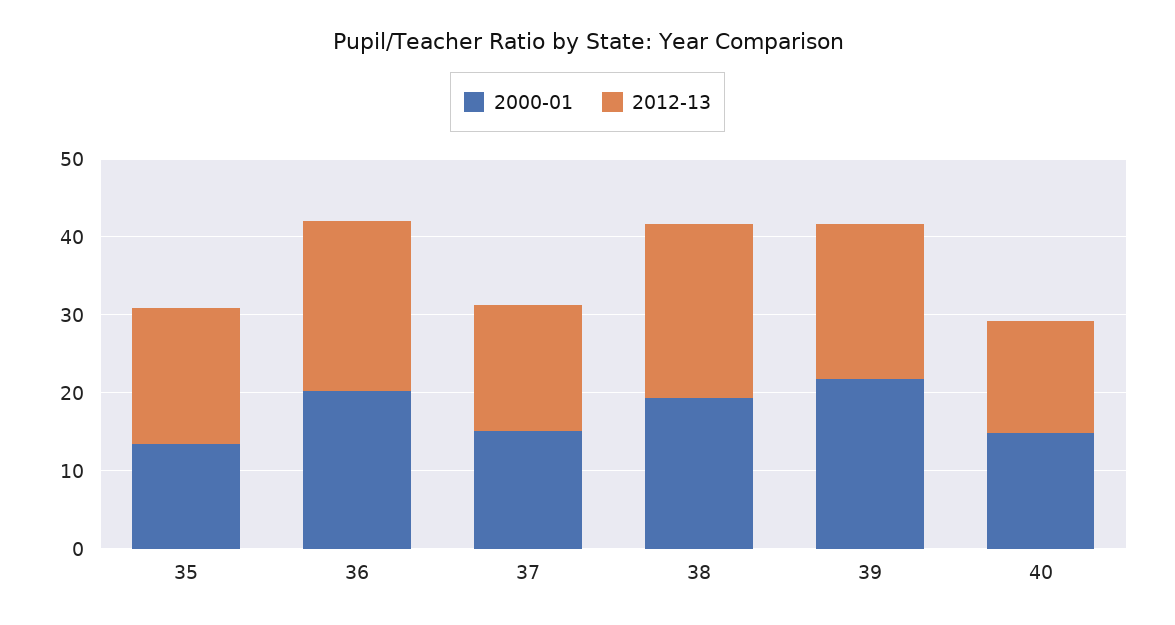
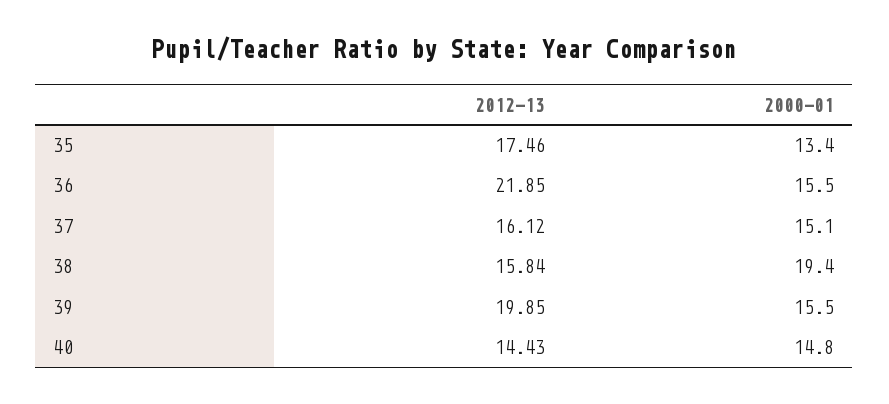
2000-01, 36: 20 -> 15.5
2012-13, 38: 22 -> 15.84
2000-01, 39: 22 -> 15.5

